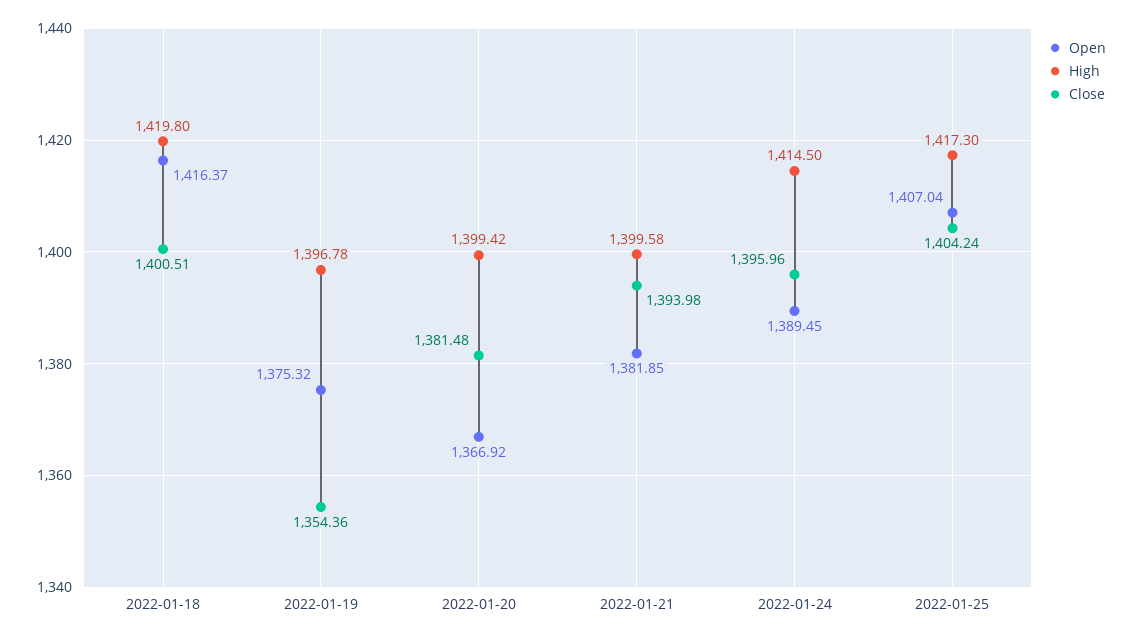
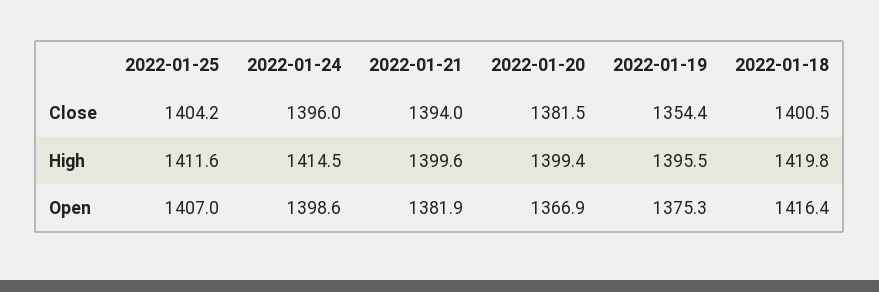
High, 2022-01-19: 1396.78 -> 1395.5
Open, 2022-01-24: 1389.45 -> 1398.6
High, 2022-01-25: 1417.3 -> 1411.6

